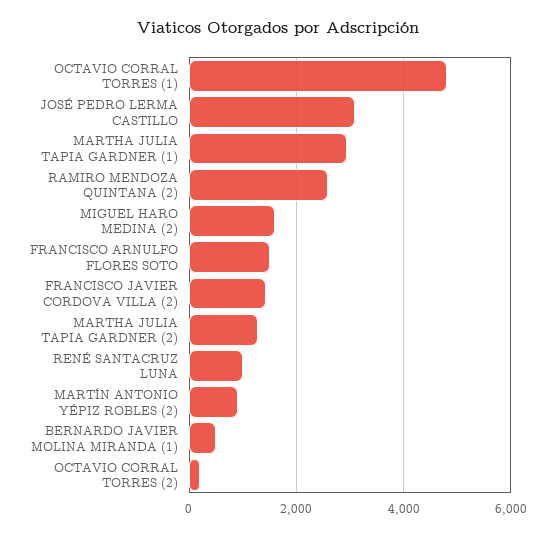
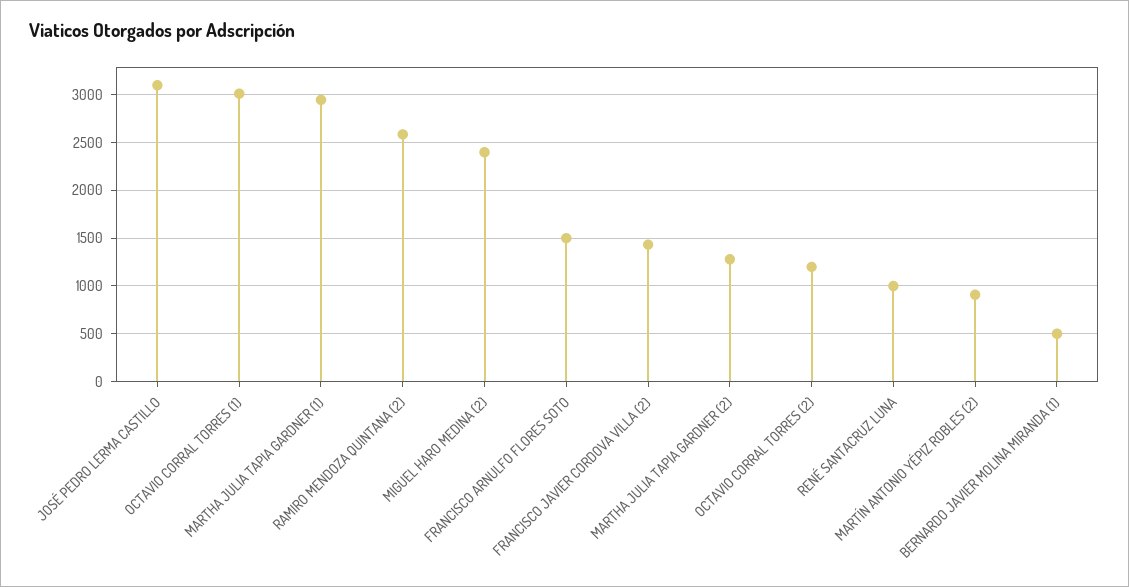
OCTAVIO CORRAL TORRES (1): 4800 -> 3000
MIGUEL HARO MEDINA (2): 1600 -> 2400
OCTAVIO CORRAL TORRES (2): 200 -> 1200

